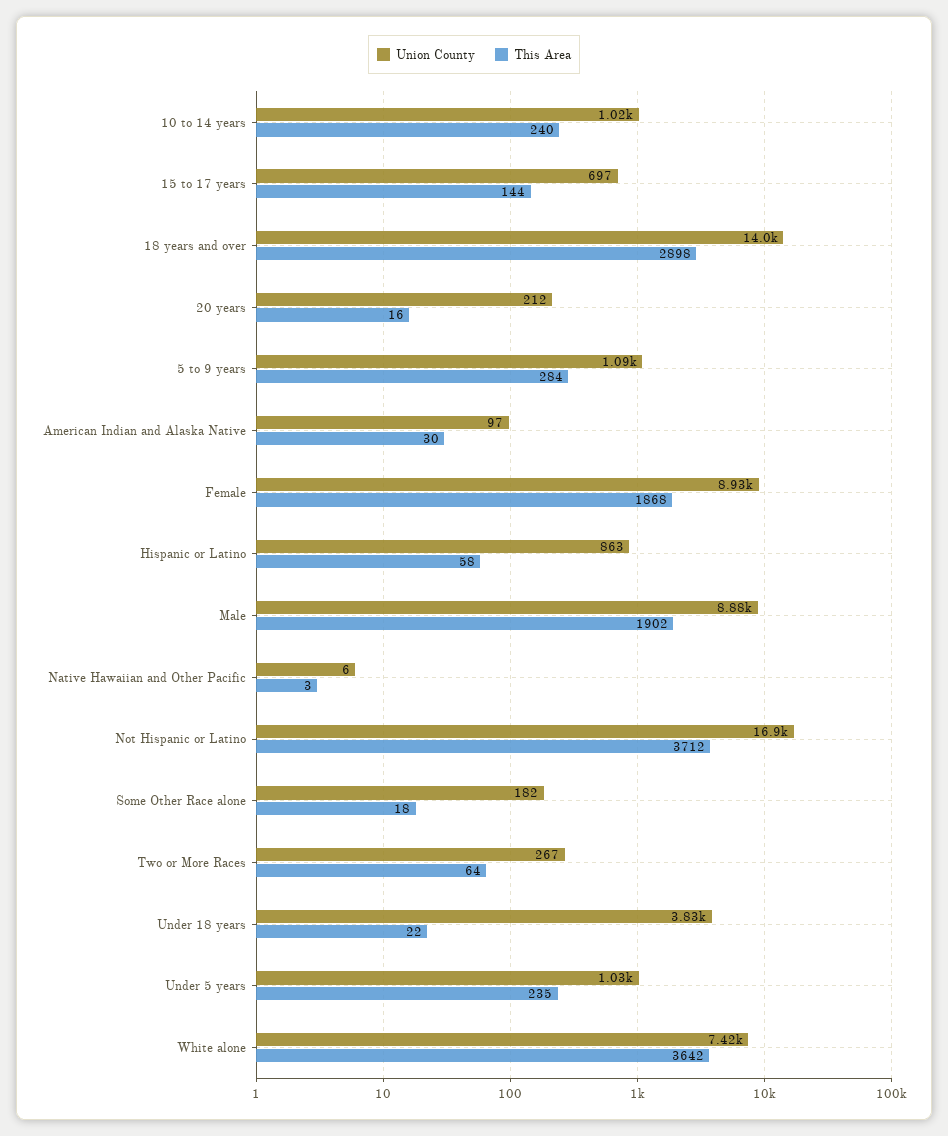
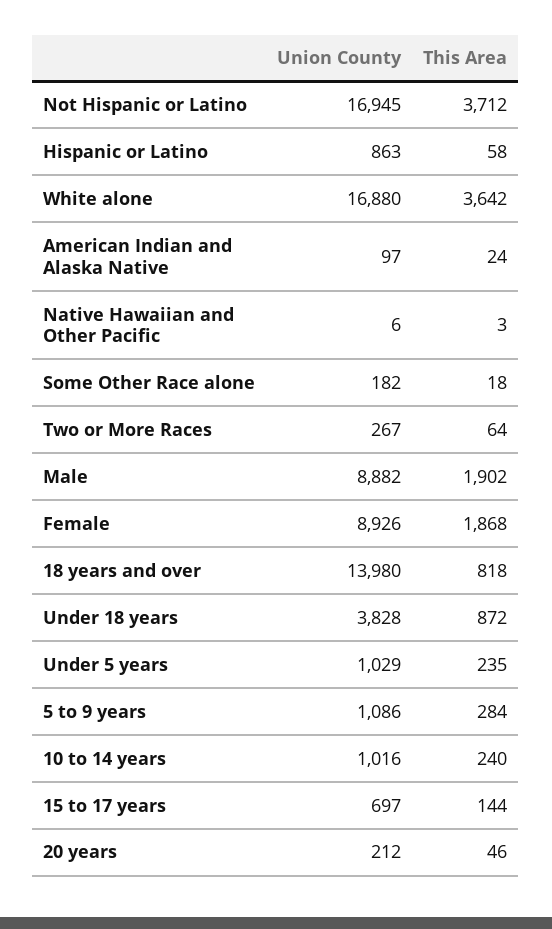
This Area, 18 years and over: 2898 -> 818
This Area, 20 years: 16 -> 46
This Area, American Indian and Alaska Native: 30 -> 24
This Area, Under 18 years: 22 -> 872
Union County, White alone: 7420 -> 16880

